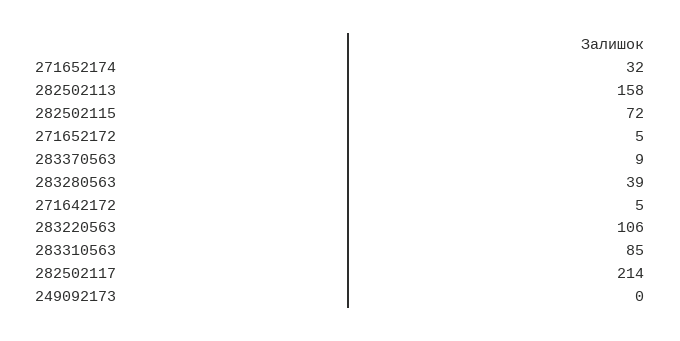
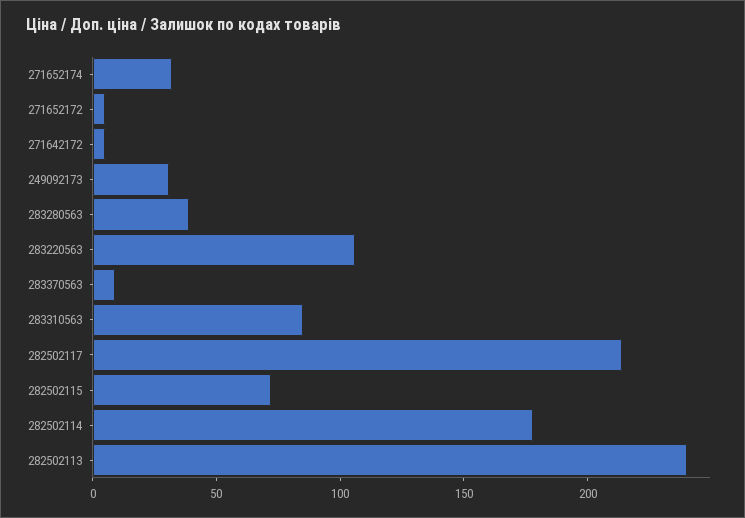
282502113: 158 -> 240
249092173: 0 -> 30
282502114: none -> 180

